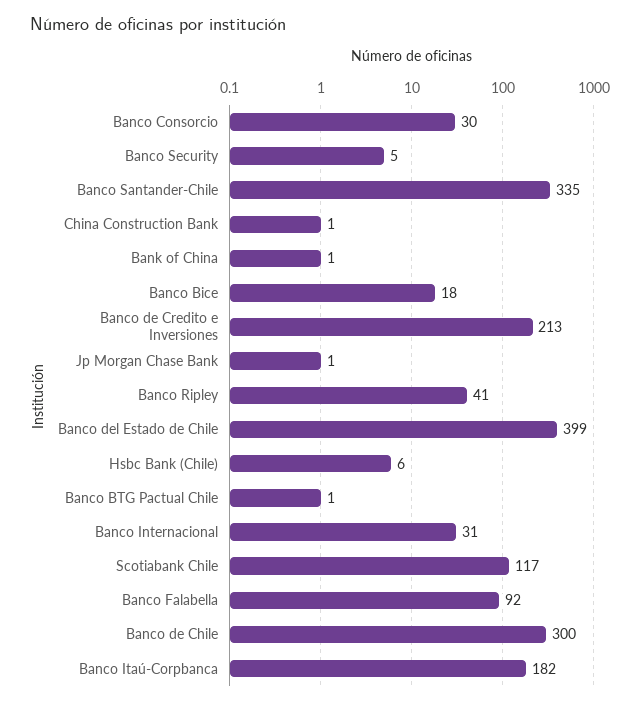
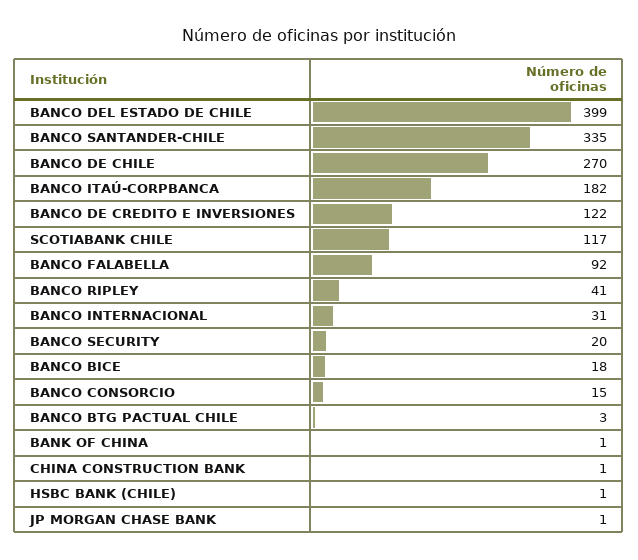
Banco Consorcio: 30 -> 15
Banco Security: 5 -> 20
Banco de Credito e Inversiones: 213 -> 122
Hsbc Bank (Chile): 6 -> 1
Banco BTG Pactual Chile: 1 -> 3
Banco de Chile: 300 -> 270

